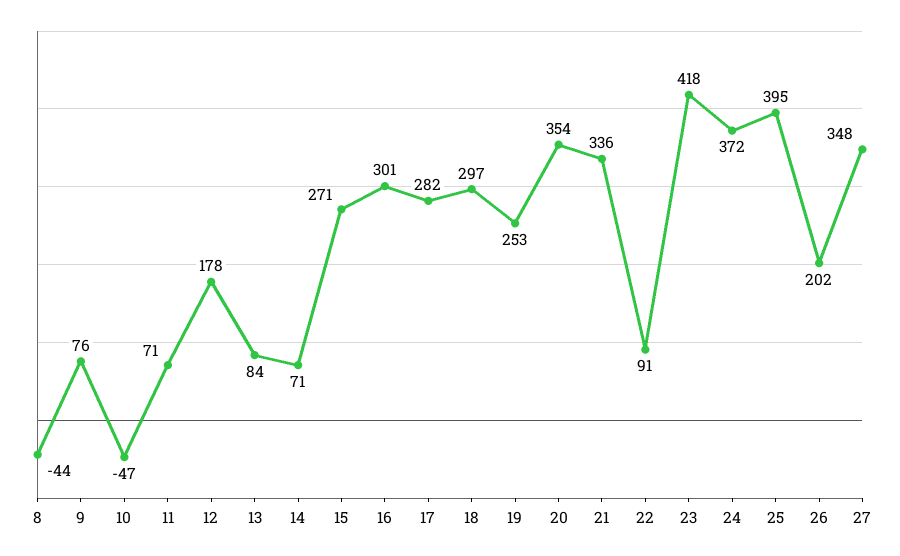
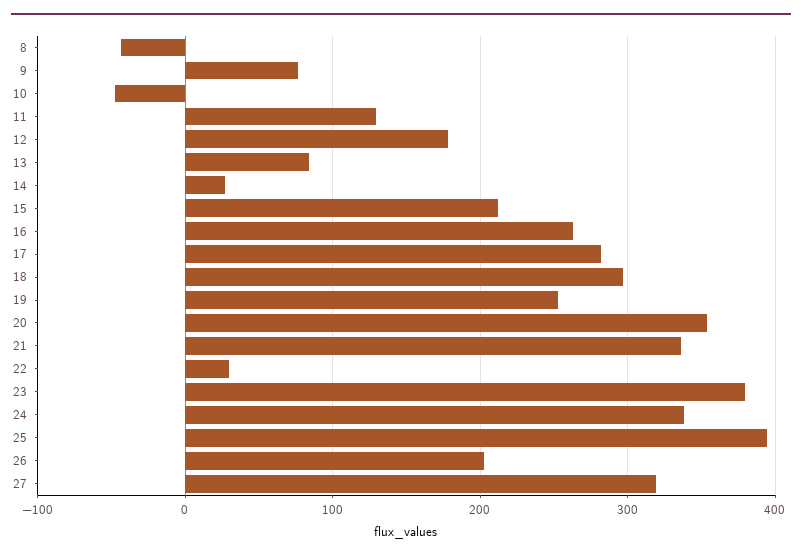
11: 71 -> 130
14: 71 -> 30
15: 271 -> 210
16: 301 -> 260
22: 91 -> 30
23: 418 -> 380
24: 372 -> 340
27: 348 -> 320

